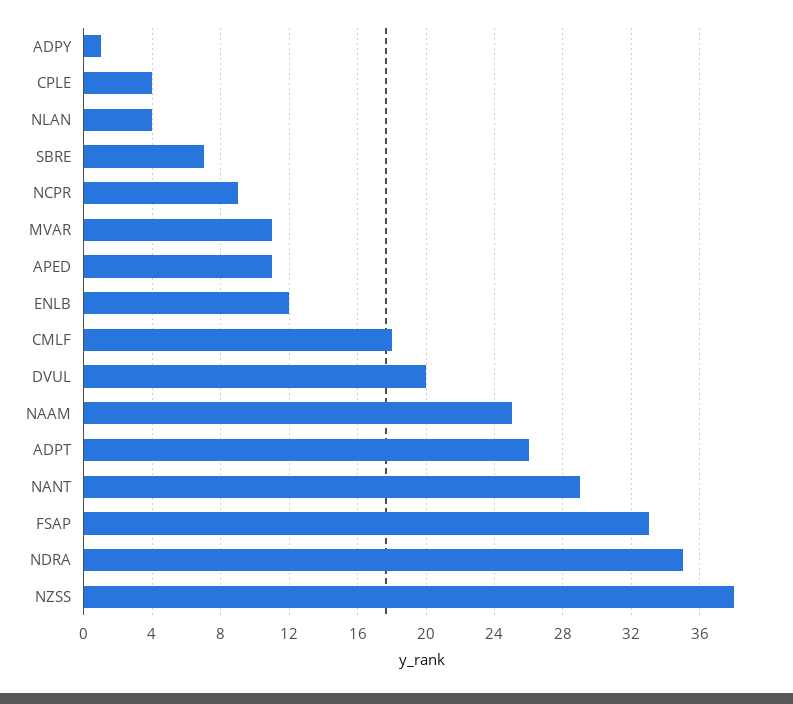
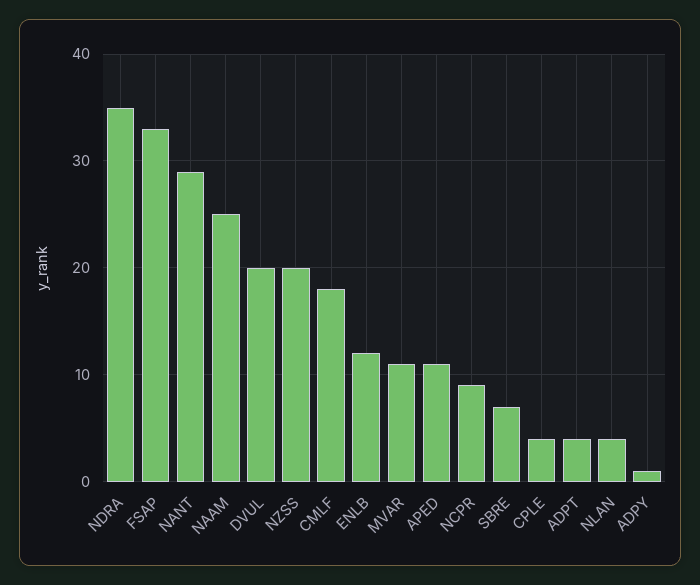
ADPT: 26 -> 4
NZSS: 38 -> 20

